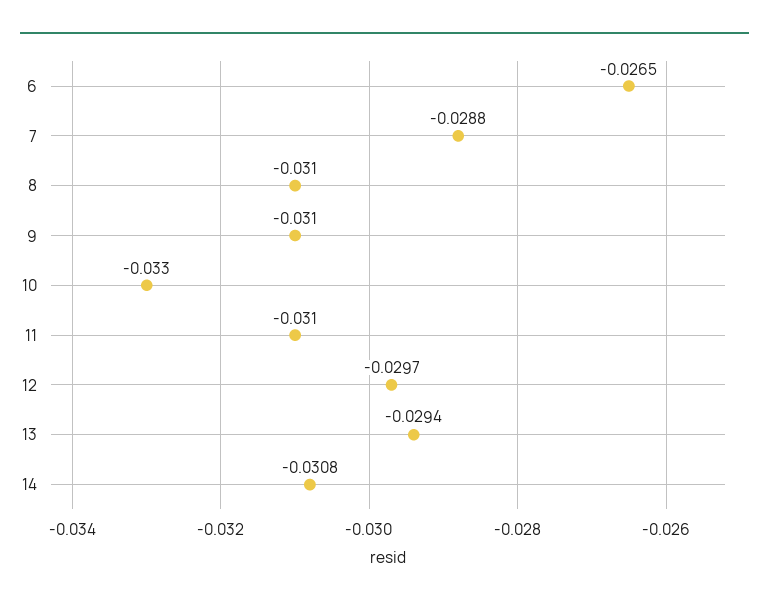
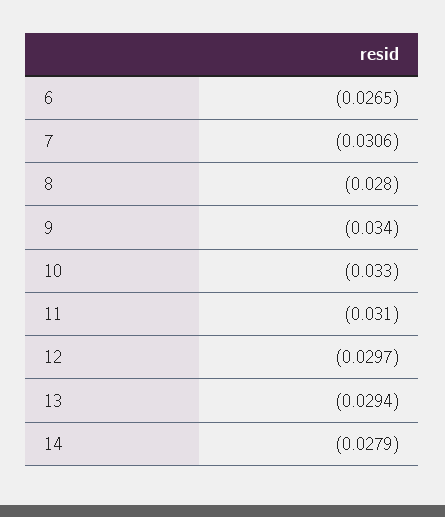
7: -0.0288 -> -0.0306
8: -0.031 -> -0.028
9: -0.031 -> -0.034
14: -0.0308 -> -0.0279

